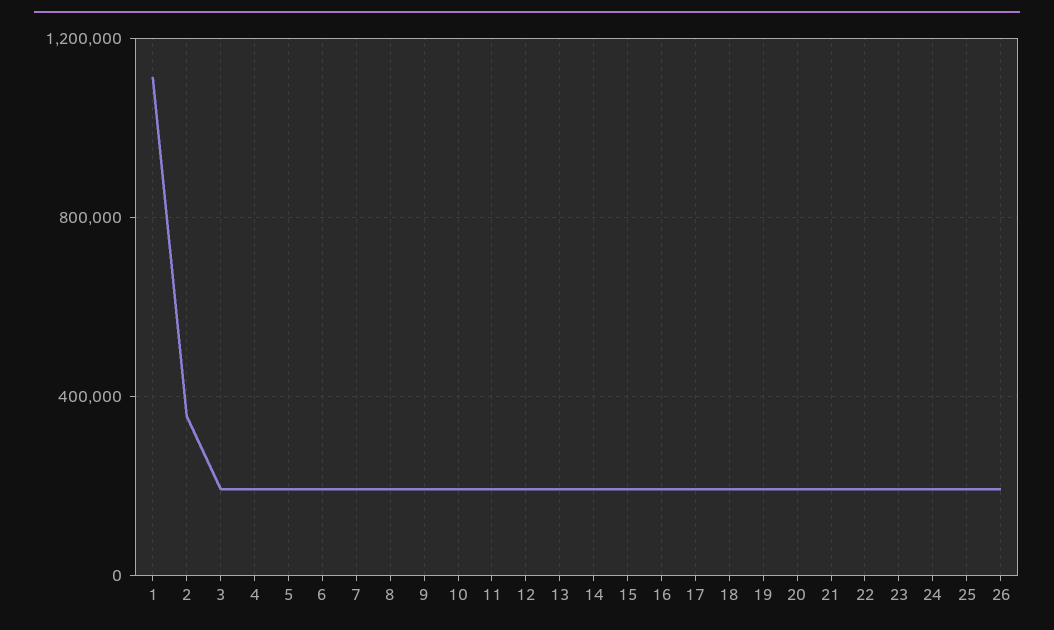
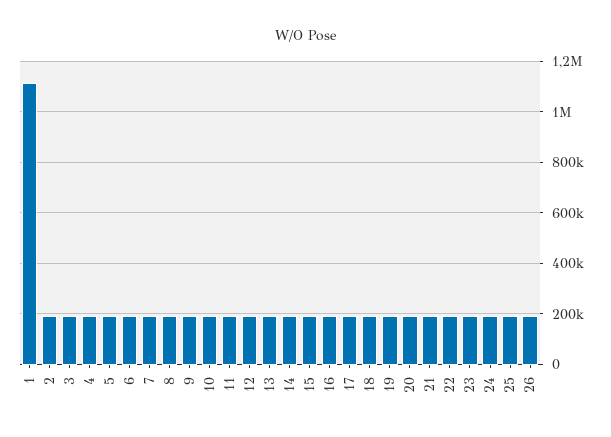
2: 350000 -> 200000

